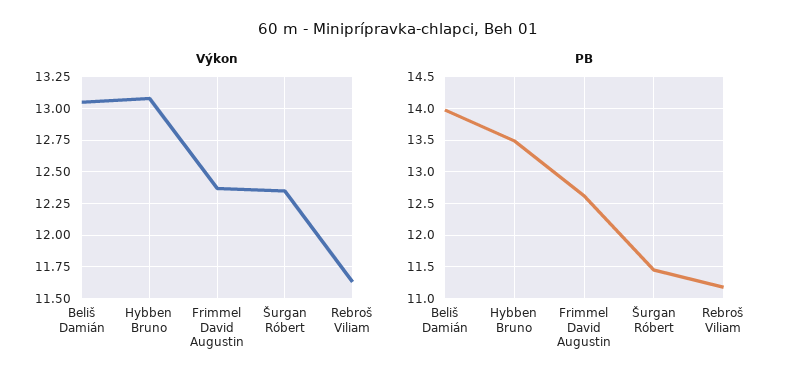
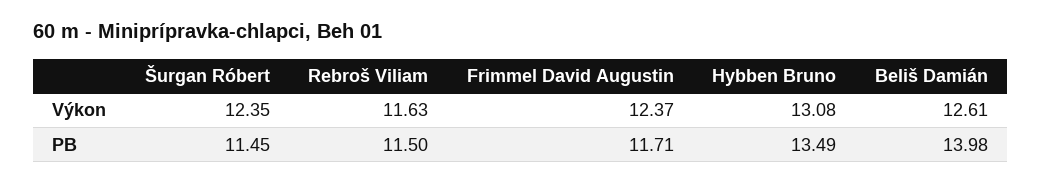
Výkon, Beliš Damián: 13.05 -> 12.61
PB, Frimmel David Augustin: 12.6 -> 11.71
PB, Rebroš Viliam: 11.2 -> 11.5

